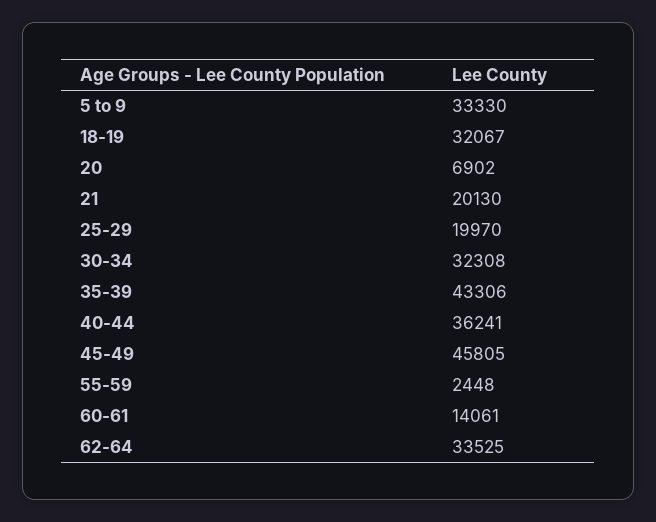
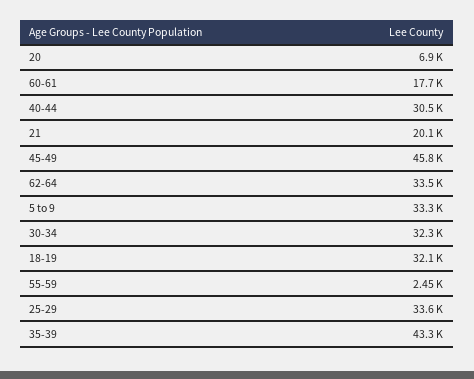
25-29: 19970 -> 33600
40-44: 36241 -> 30500
60-61: 14061 -> 17700

